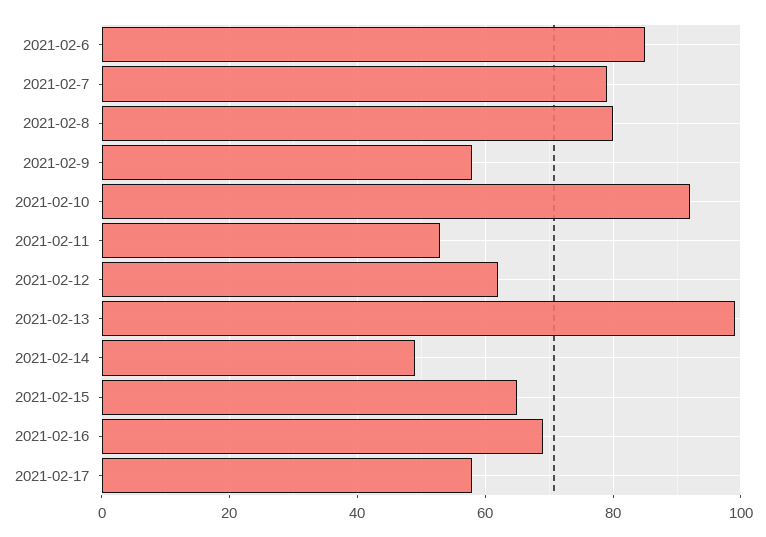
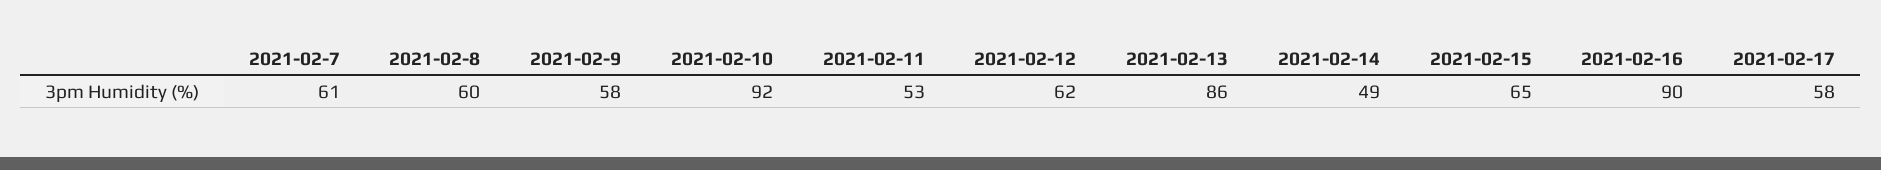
2021-02-6: 85 -> none
2021-02-7: 80 -> 61
2021-02-8: 80 -> 60
2021-02-13: 100 -> 86
2021-02-16: 70 -> 90

